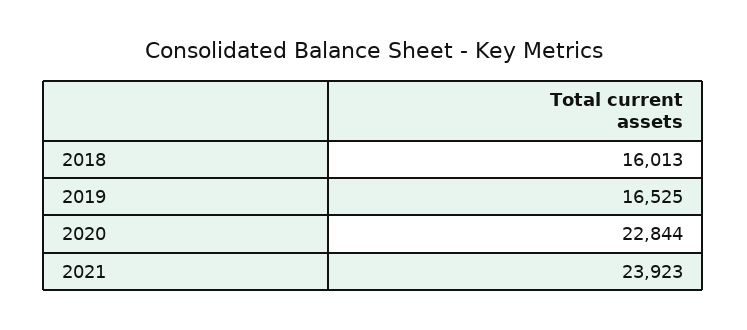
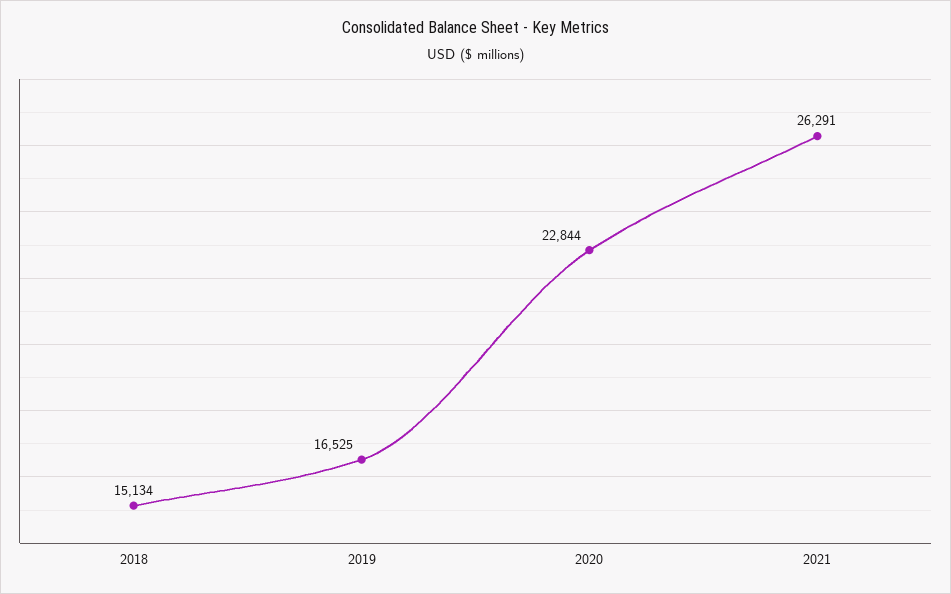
2018: 16013 -> 15134
2021: 23923 -> 26291

